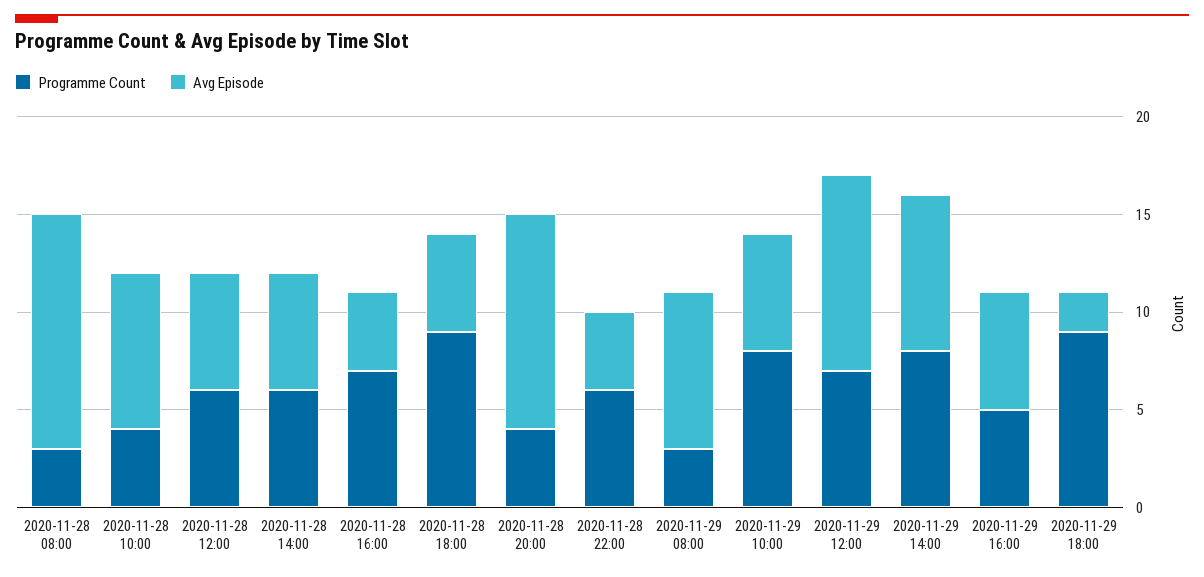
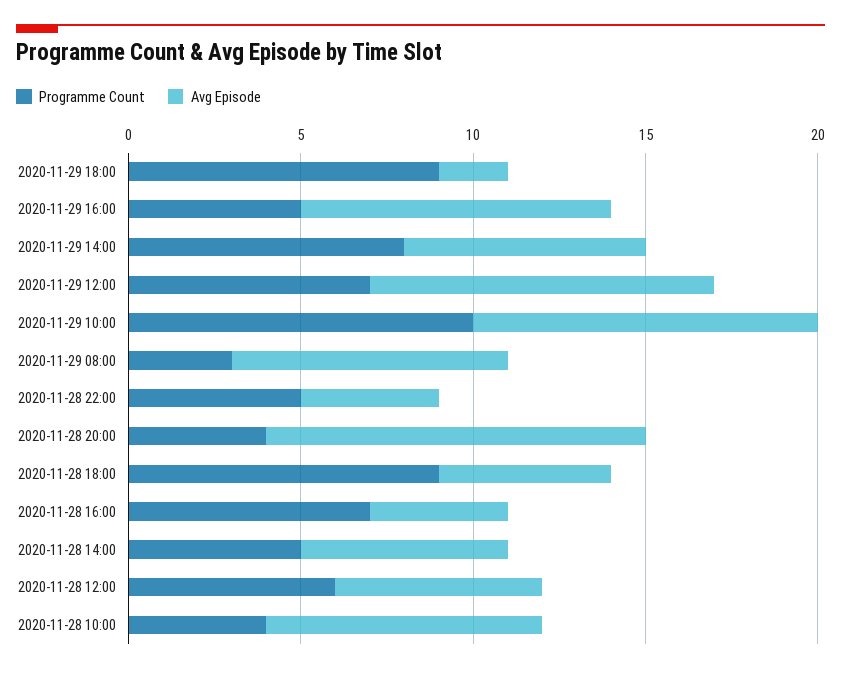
Programme Count, 2020-11-28 08:00: 3 -> none
Avg Episode, 2020-11-28 08:00: 12 -> none
Programme Count, 2020-11-28 14:00: 6 -> 5
Programme Count, 2020-11-28 22:00: 6 -> 5
Programme Count, 2020-11-29 10:00: 8 -> 10
Avg Episode, 2020-11-29 10:00: 6 -> 10
Avg Episode, 2020-11-29 14:00: 8 -> 7
Avg Episode, 2020-11-29 16:00: 6 -> 9

